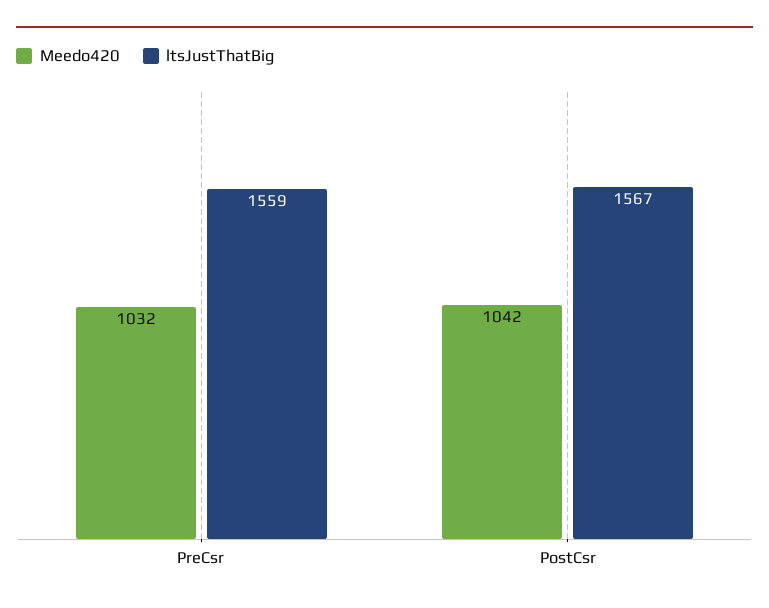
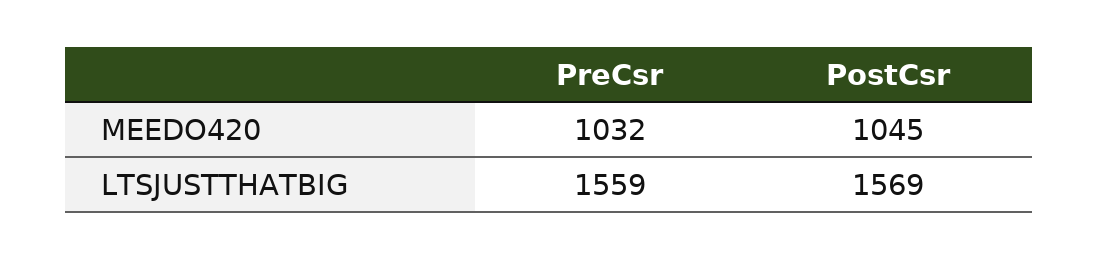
Meedo420, PostCsr: 1042 -> 1045
ltsJustThatBig, PostCsr: 1567 -> 1569

